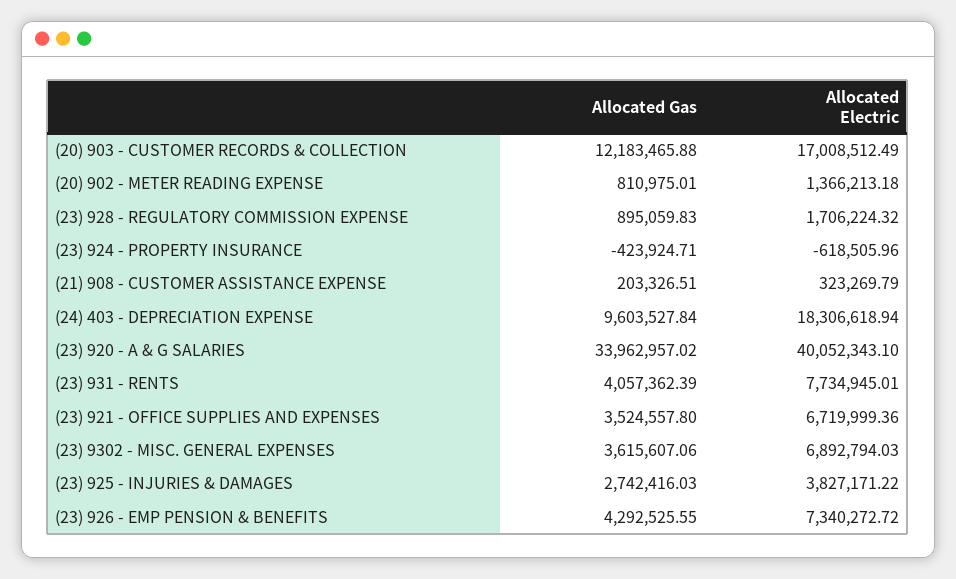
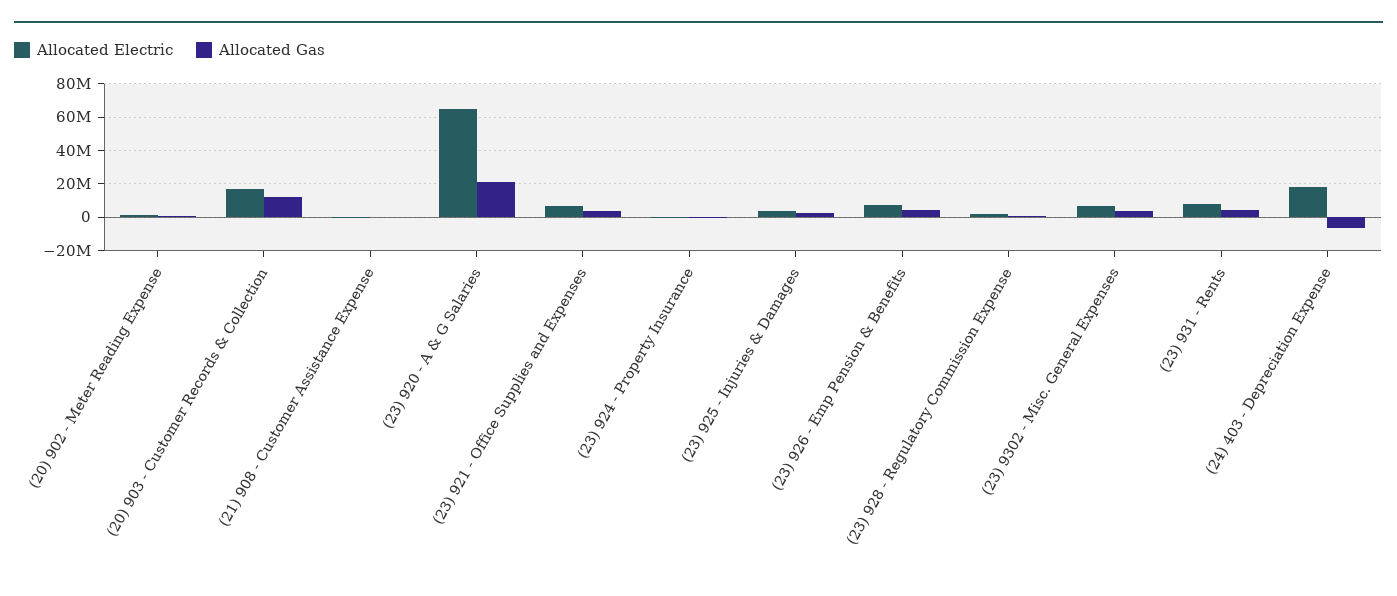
Allocated Gas, (24) 403 - DEPRECIATION EXPENSE: 9603527.84 -> -5000000
Allocated Gas, (23) 920 - A & G SALARIES: 33962957.02 -> 20000000
Allocated Electric, (23) 920 - A & G SALARIES: 40052343.1 -> 65000000

